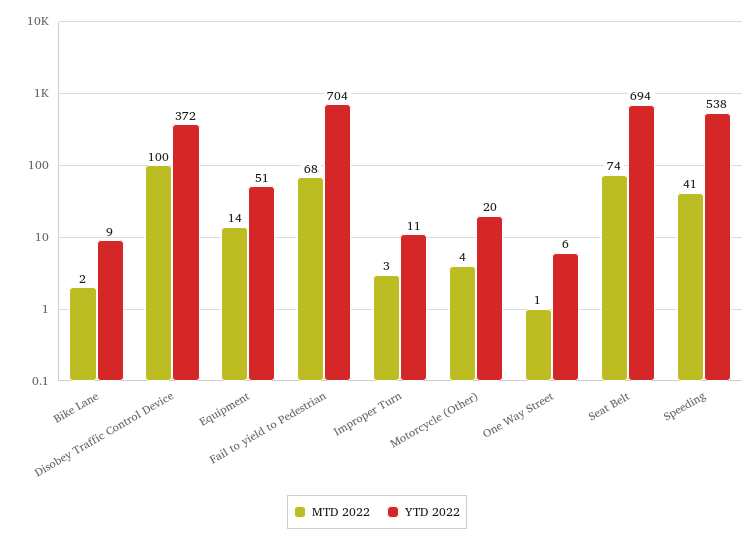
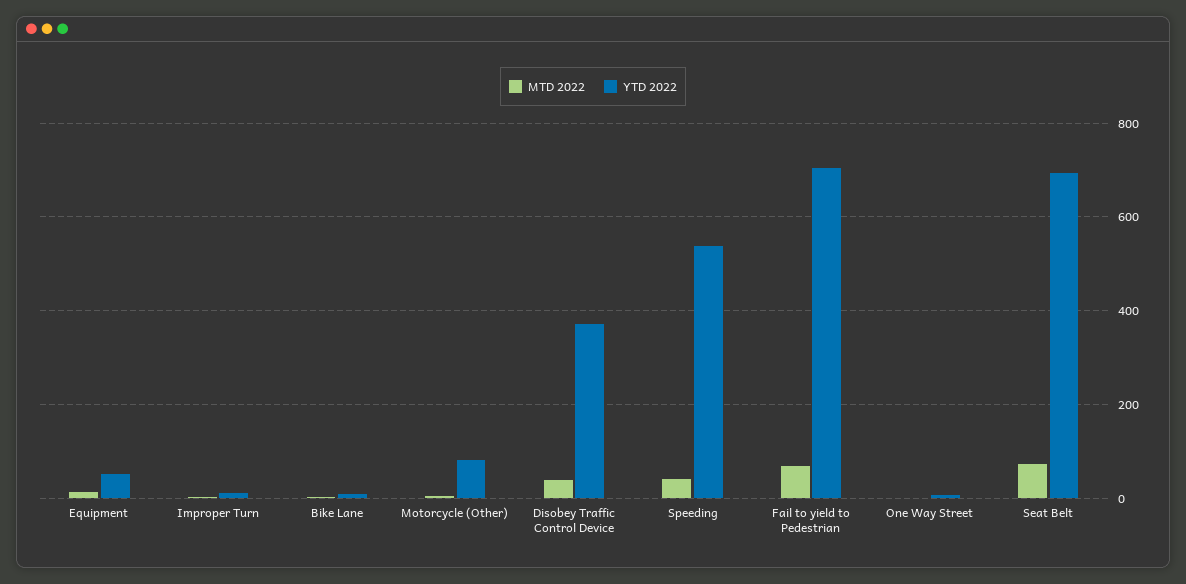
MTD 2022, Disobey Traffic Control Device: 100 -> 40
YTD 2022, Motorcycle (Other): 20 -> 80

